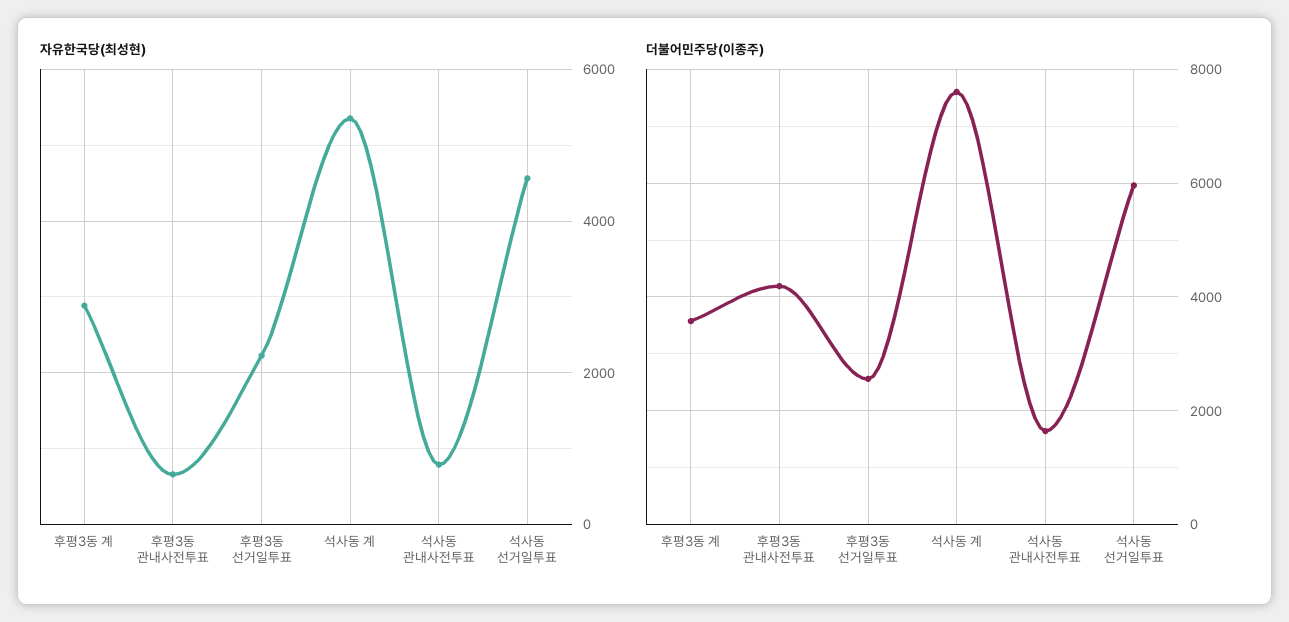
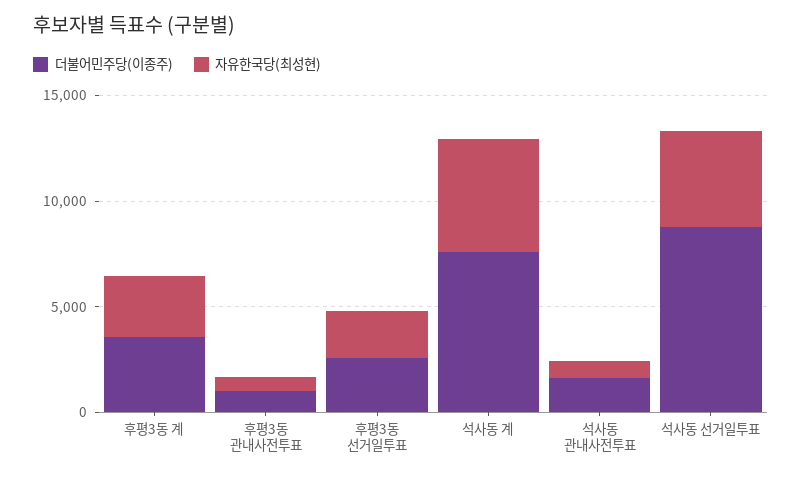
더불어민주당(이종주), 후평3동 관내사전투표: 4200 -> 1000
더불어민주당(이종주), 석사동 선거일투표: 6000 -> 9000

